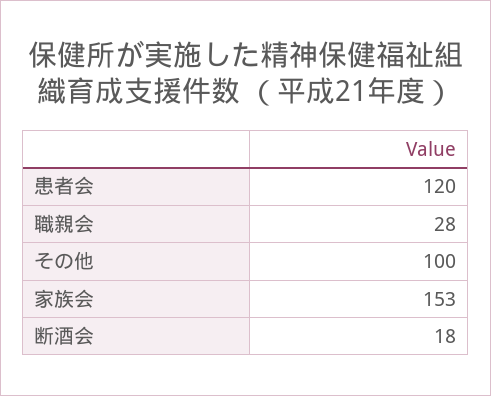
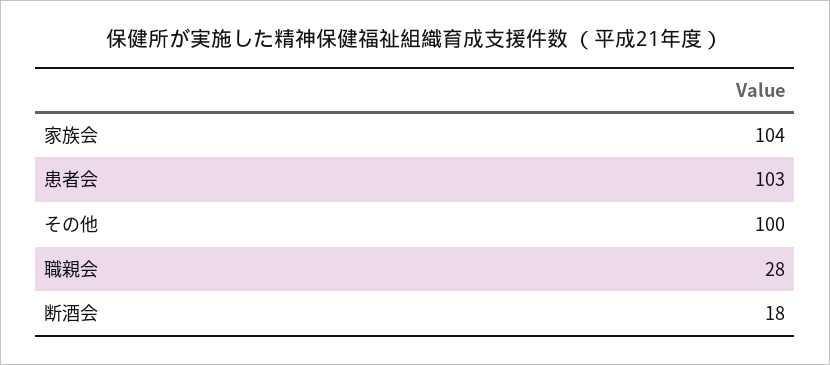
患者会: 120 -> 103
家族会: 153 -> 104

